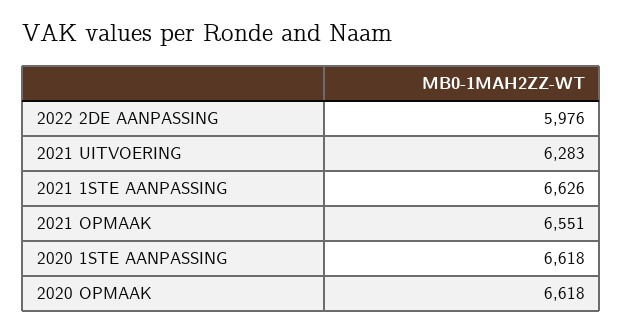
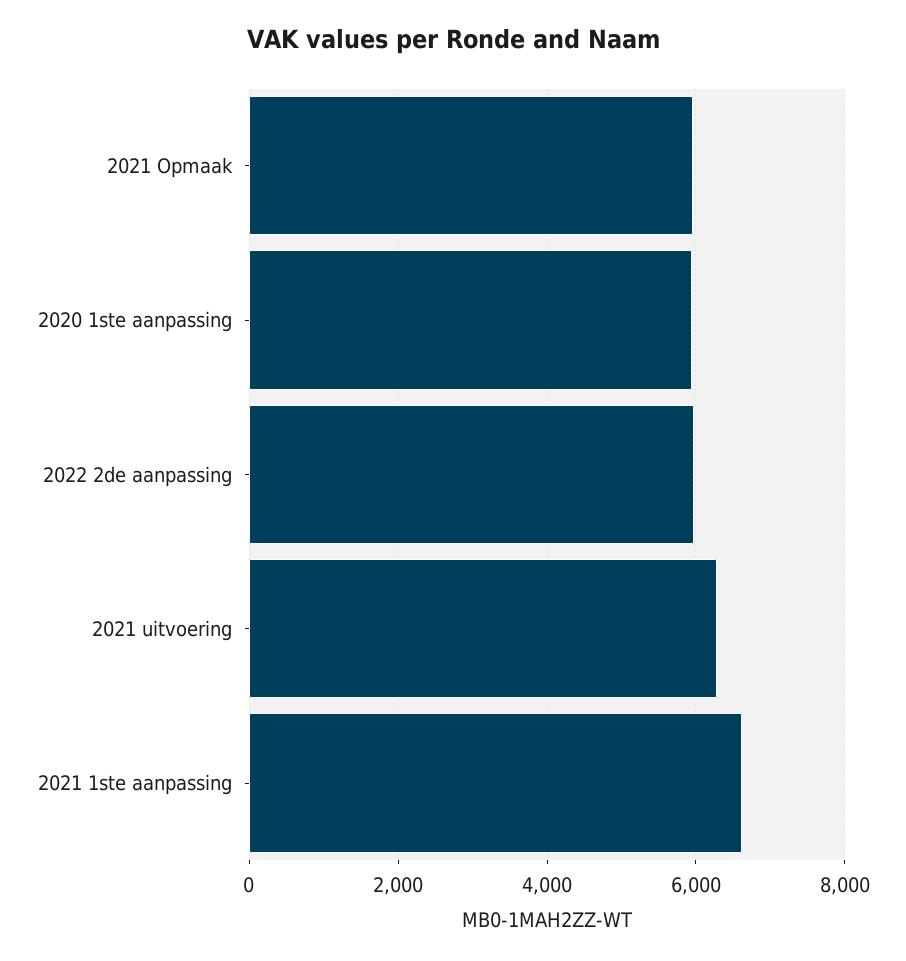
2021 OPMAAK: 6551 -> 6000
2020 1STE AANPASSING: 6618 -> 6000
2020 OPMAAK: 6618 -> none

